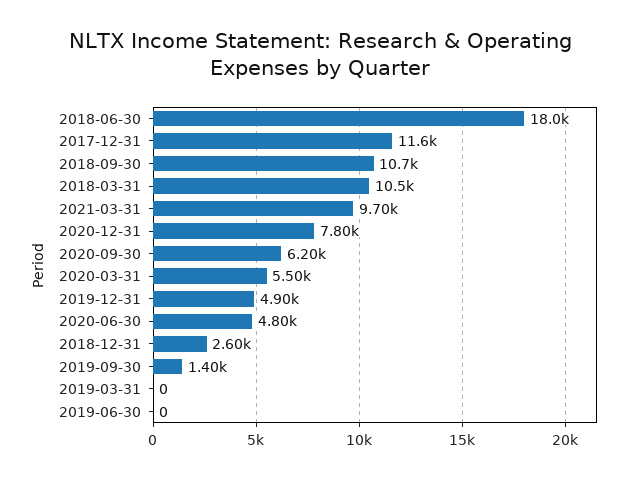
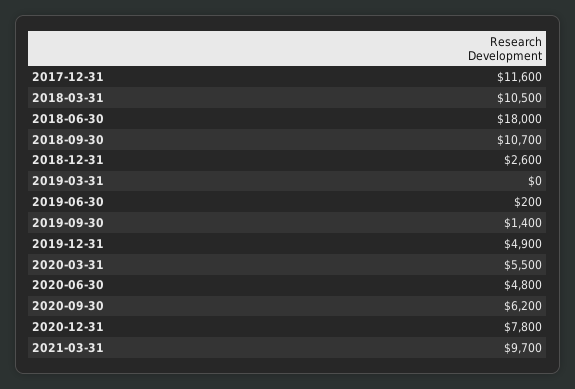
2019-06-30: 0 -> 200

